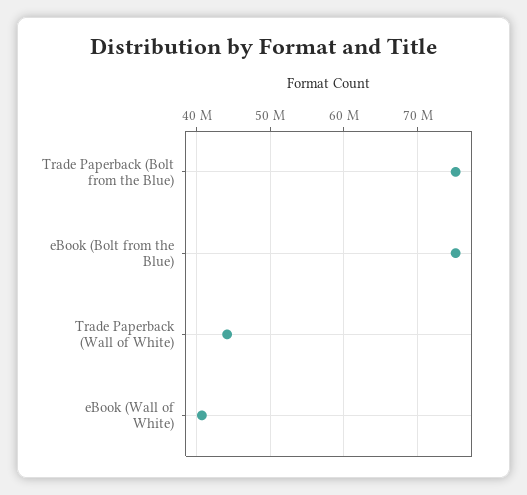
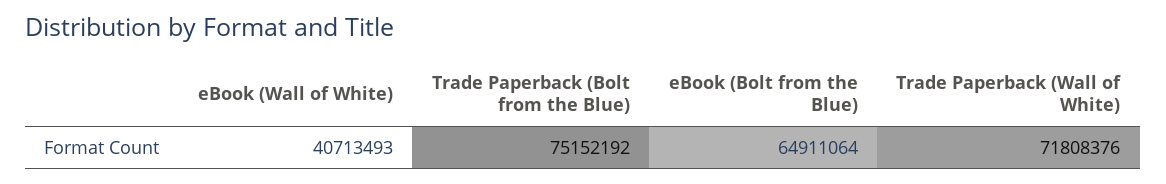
eBook (Bolt from the Blue): 75000000 -> 64911064
Trade Paperback (Wall of White): 44000000 -> 71808376

